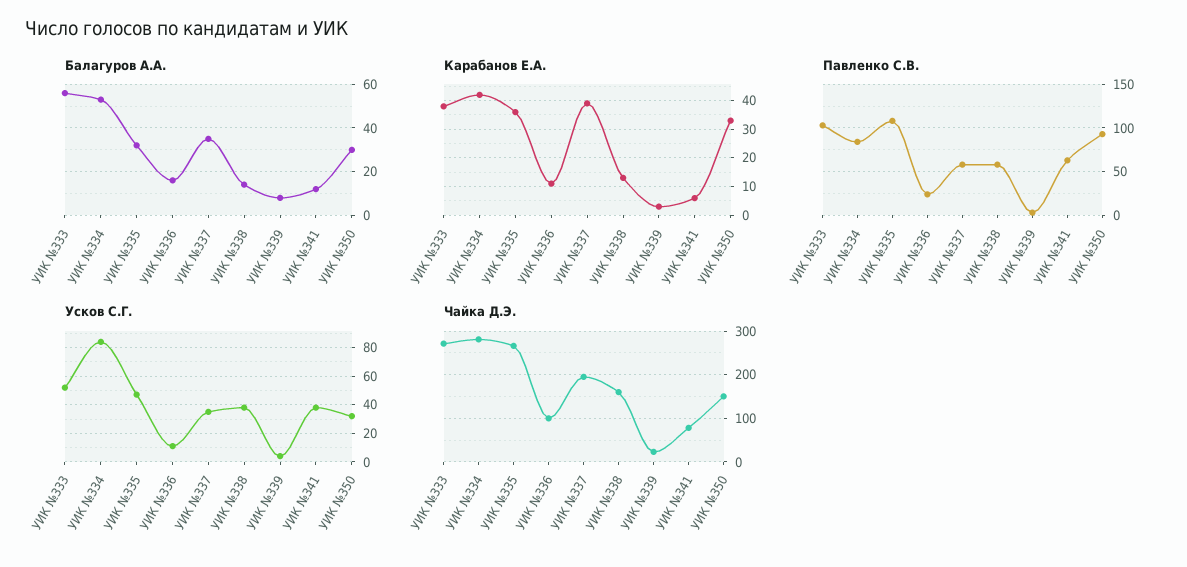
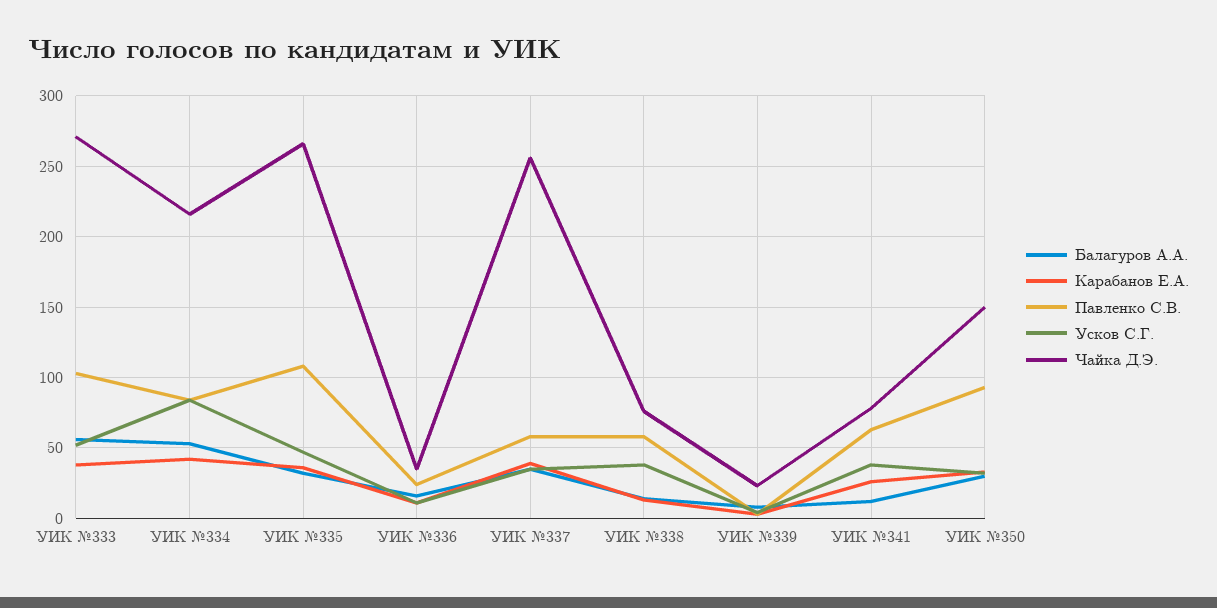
Карабанов Е.А., УИК №341: 5 -> 25
Чайка Д.Э., УИК №334: 280 -> 215
Чайка Д.Э., УИК №336: 100 -> 35
Чайка Д.Э., УИК №337: 200 -> 255
Чайка Д.Э., УИК №338: 160 -> 75

